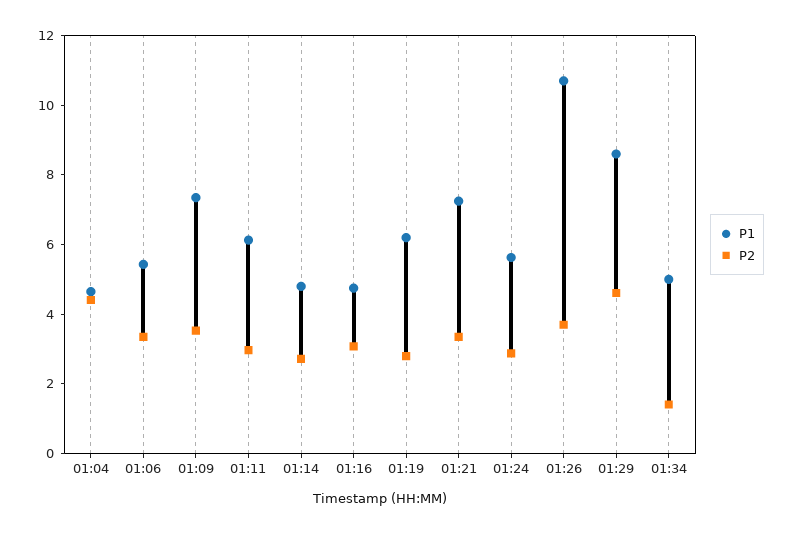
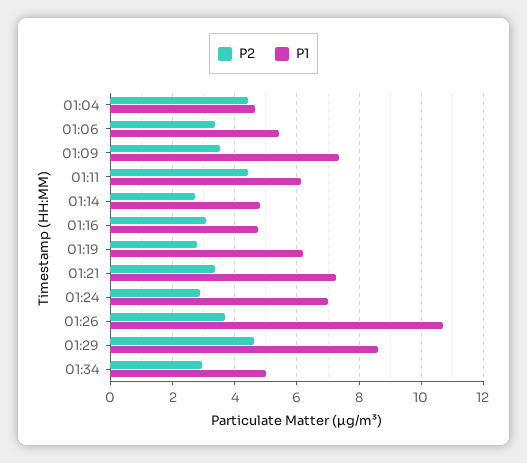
P2, 01:11: 3 -> 4.4
P1, 01:24: 5.5 -> 7
P2, 01:34: 1.5 -> 3

